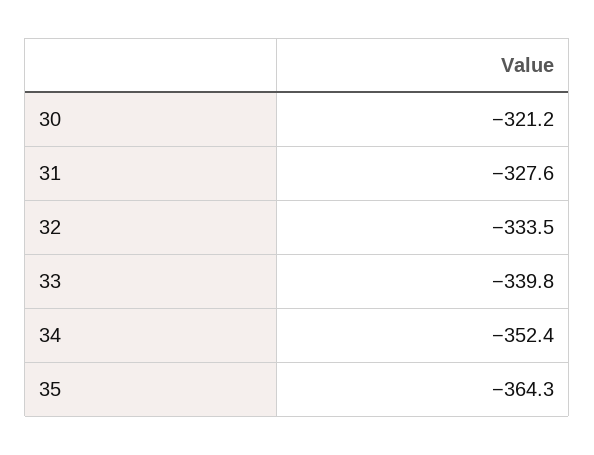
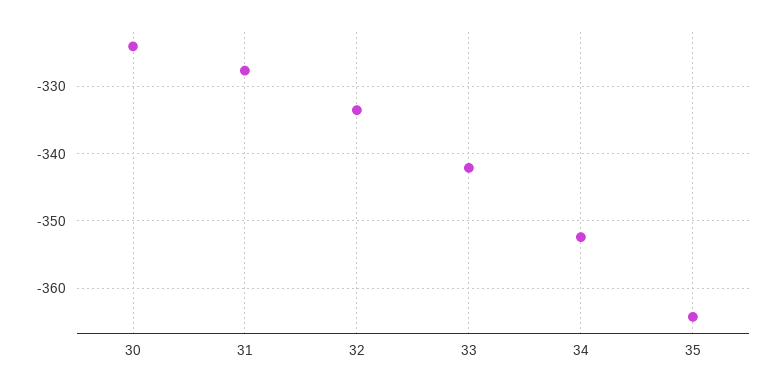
30: -321.2 -> -324
33: -339.8 -> -342

